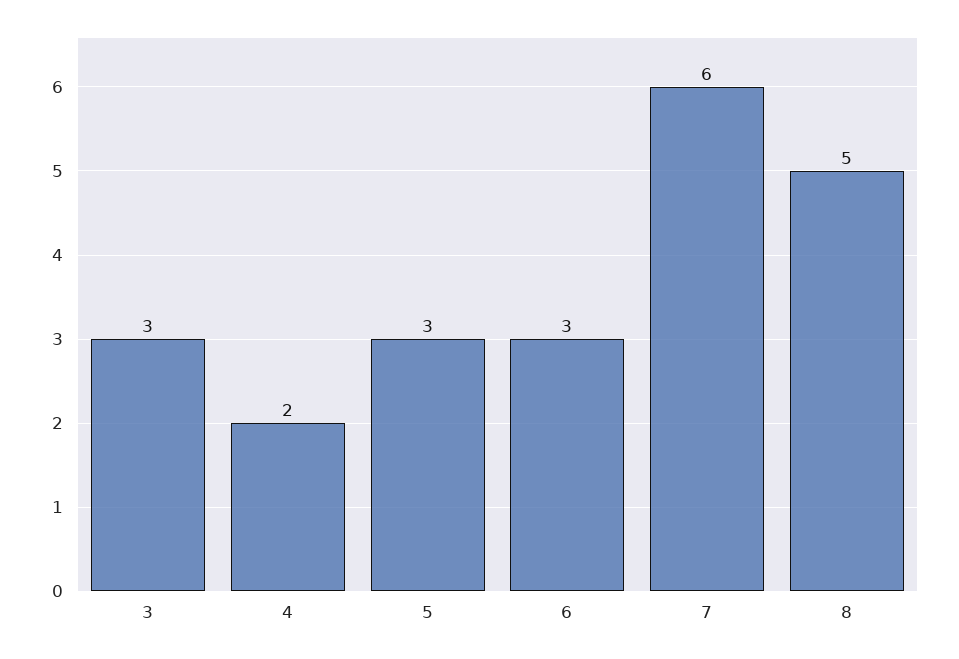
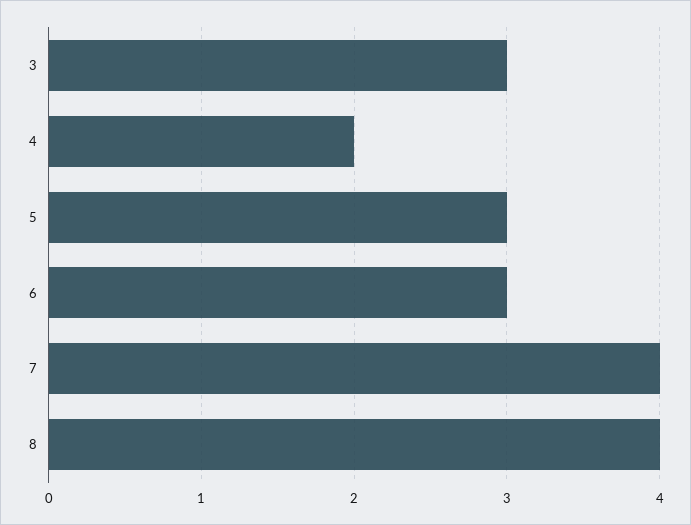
7: 6 -> 4
8: 5 -> 4

